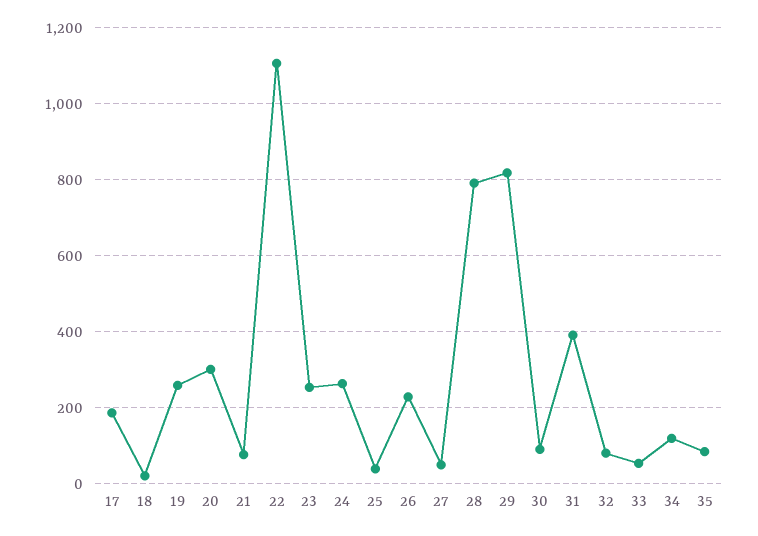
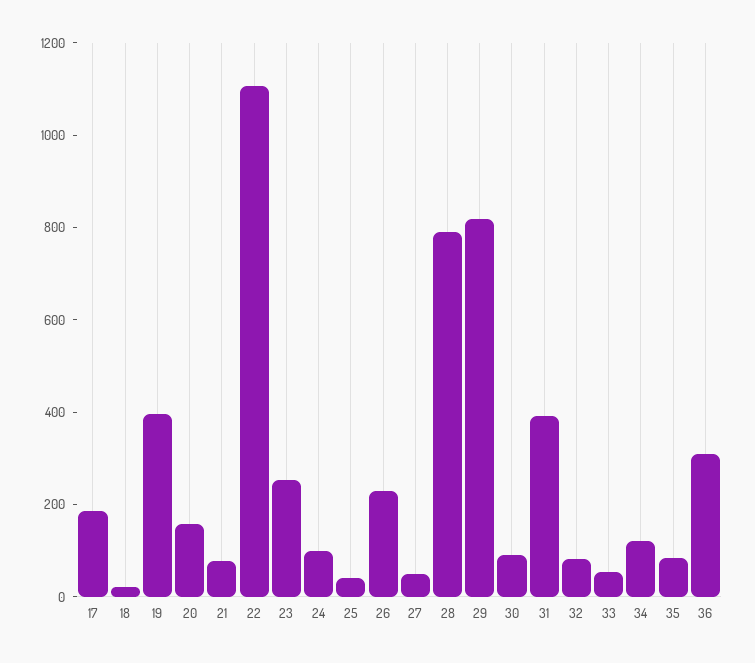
19: 260 -> 400
20: 300 -> 150
24: 260 -> 100
36: none -> 300

